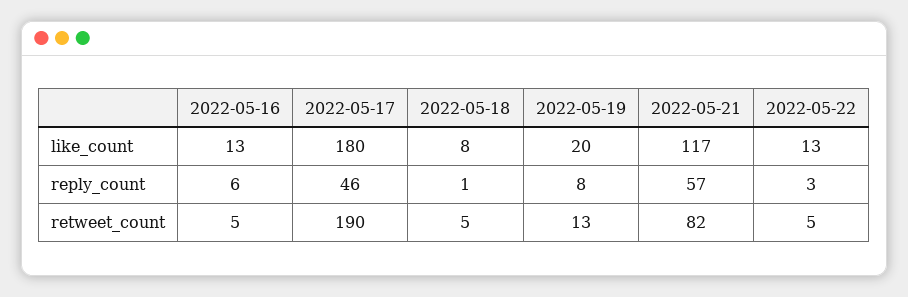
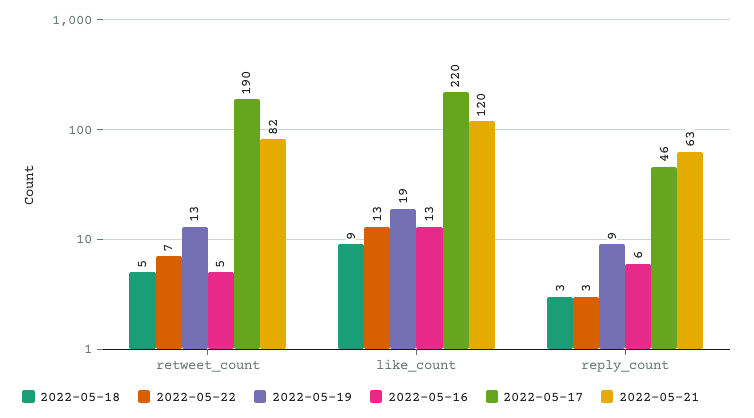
2022-05-17, like_count: 180 -> 220
2022-05-18, like_count: 8 -> 9
2022-05-19, like_count: 20 -> 19
2022-05-21, like_count: 117 -> 120
2022-05-18, reply_count: 1 -> 3
2022-05-19, reply_count: 8 -> 9
2022-05-21, reply_count: 57 -> 63
2022-05-22, retweet_count: 5 -> 7

